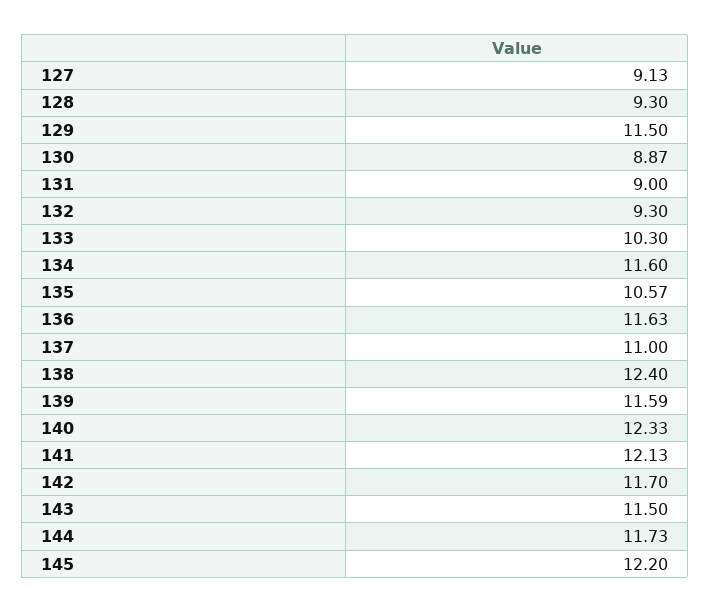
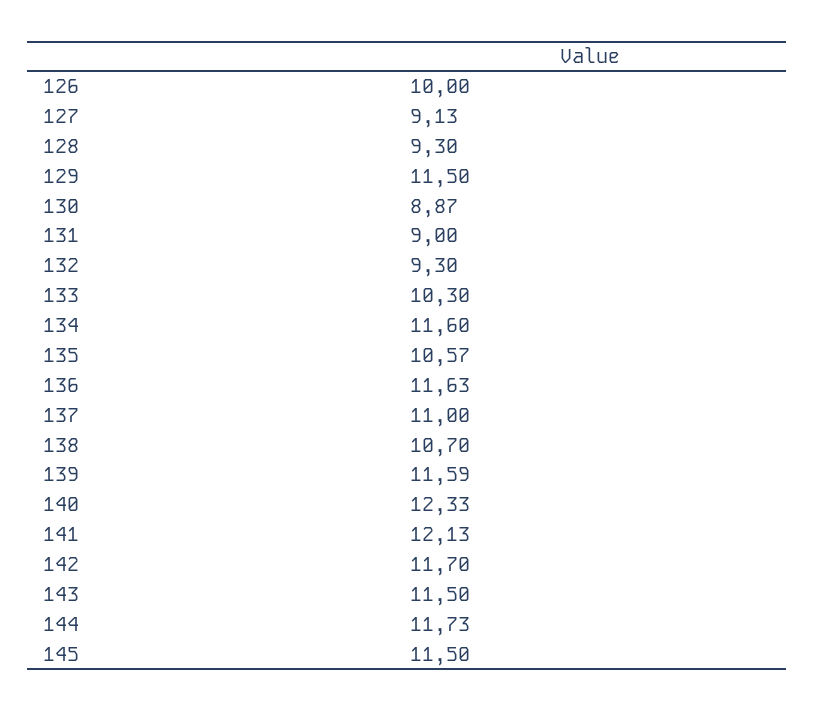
138: 12.4 -> 10.7
145: 12.2 -> 11.5
126: none -> 10

